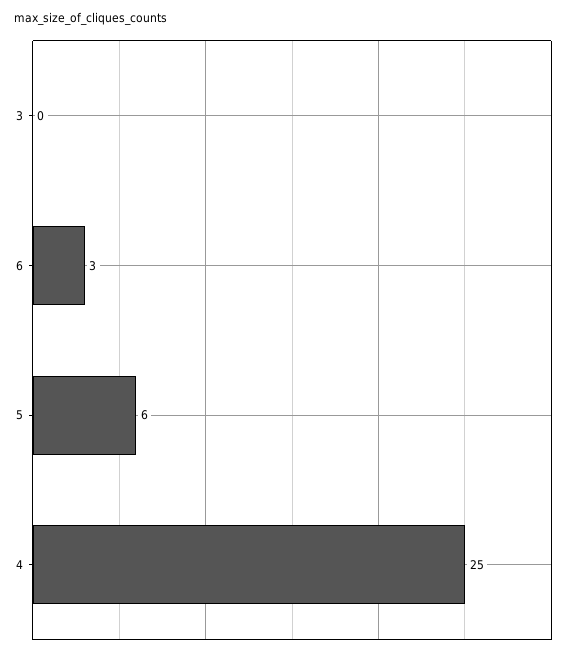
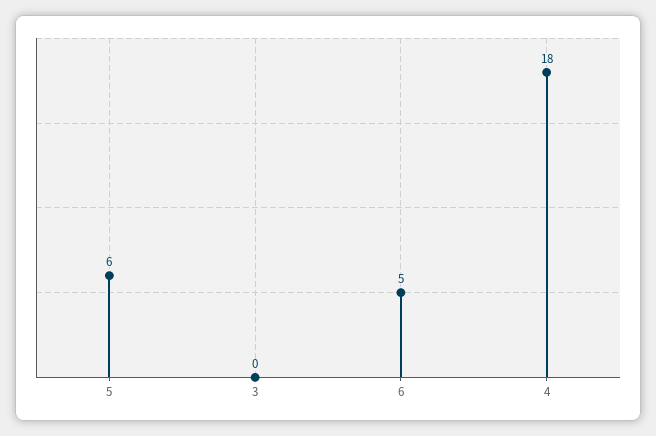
6: 3 -> 5
4: 25 -> 18

